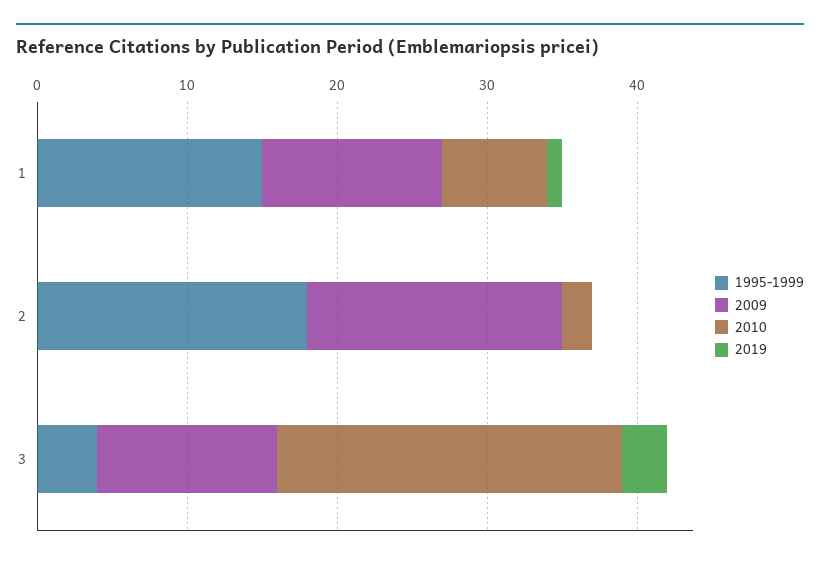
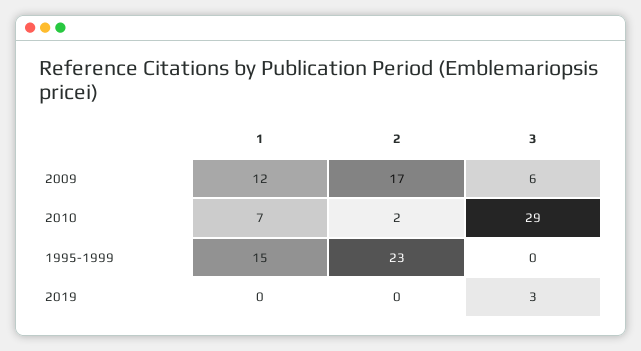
2019, 1: 1 -> 0
1995-1999, 2: 18 -> 23
1995-1999, 3: 4 -> 0
2009, 3: 12 -> 6
2010, 3: 23 -> 29

